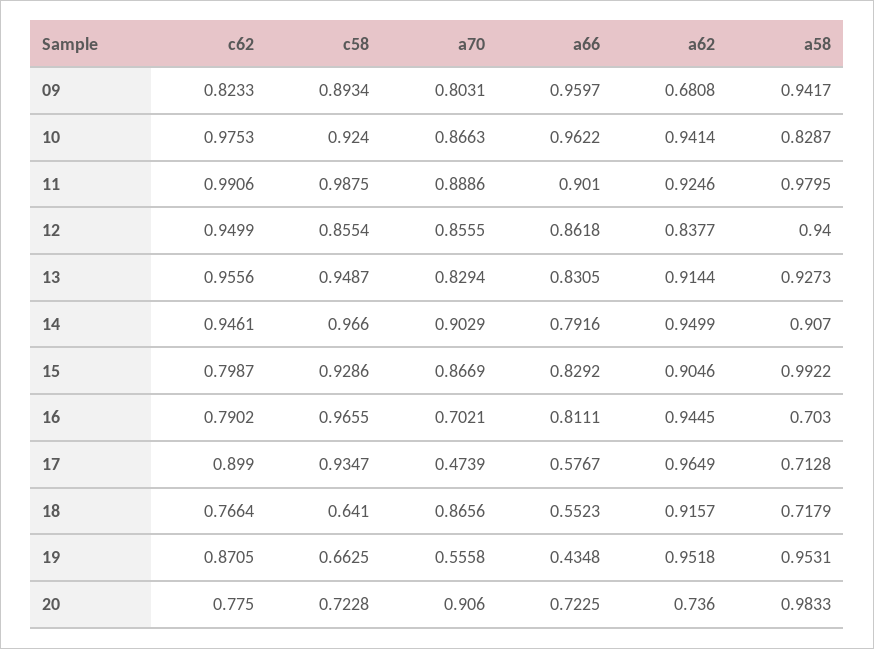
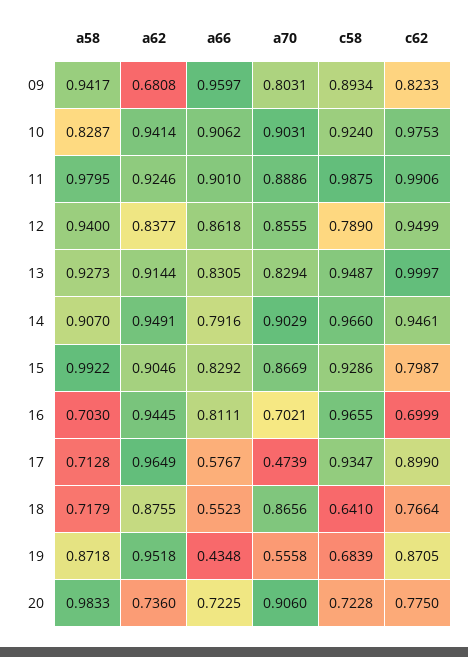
a70, 10: 0.8663 -> 0.9031
a66, 10: 0.9622 -> 0.9062
c58, 12: 0.8554 -> 0.789
c62, 13: 0.9556 -> 0.9997
a62, 14: 0.9499 -> 0.9491
c62, 16: 0.7902 -> 0.6999
a62, 18: 0.9157 -> 0.8755
c58, 19: 0.6625 -> 0.6839
a58, 19: 0.9531 -> 0.8718

